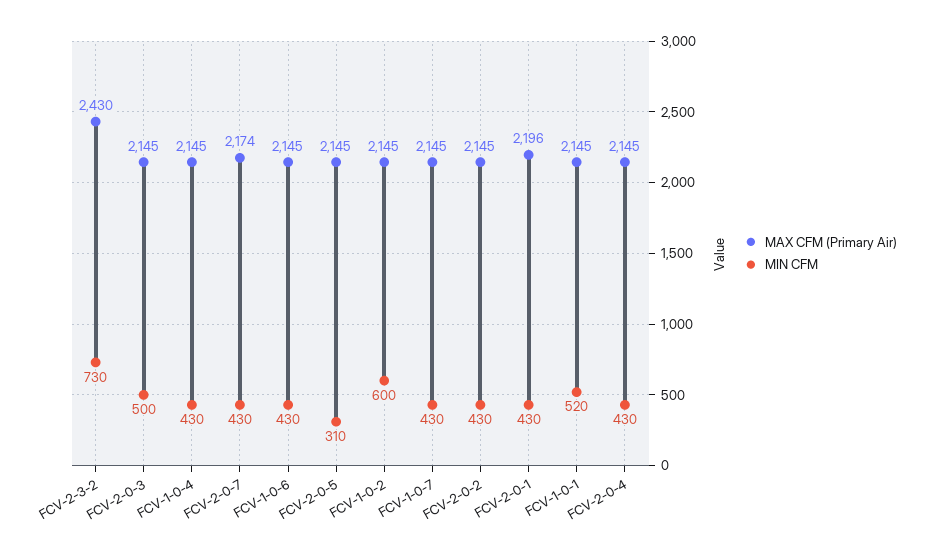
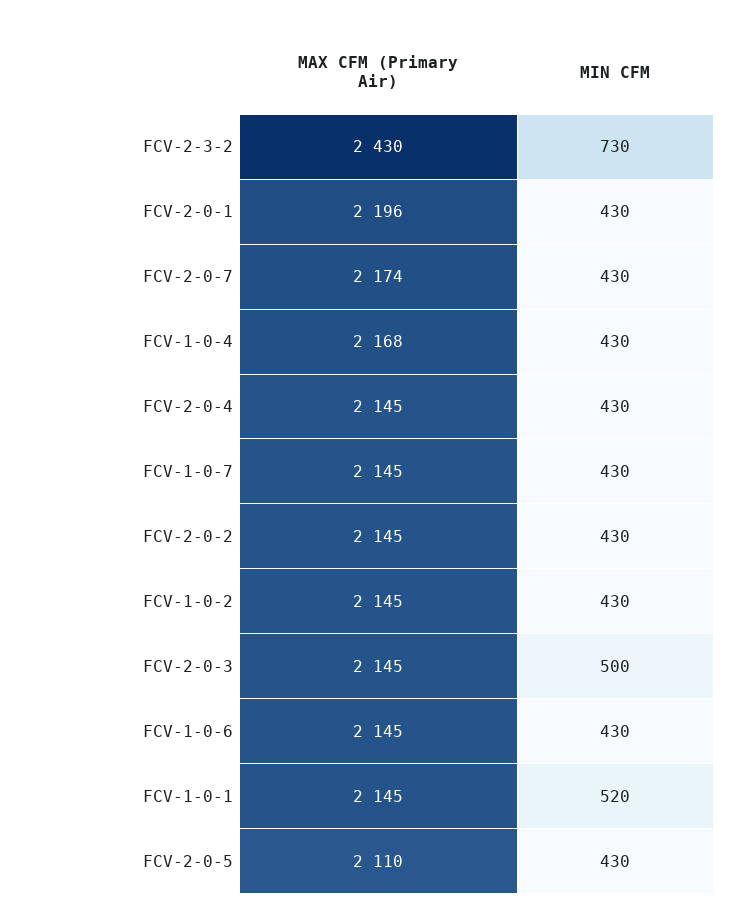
MAX CFM (Primary Air), FCV-1-0-4: 2145 -> 2168
MAX CFM (Primary Air), FCV-2-0-5: 2145 -> 2110
MIN CFM, FCV-2-0-5: 310 -> 430
MIN CFM, FCV-1-0-2: 600 -> 430

